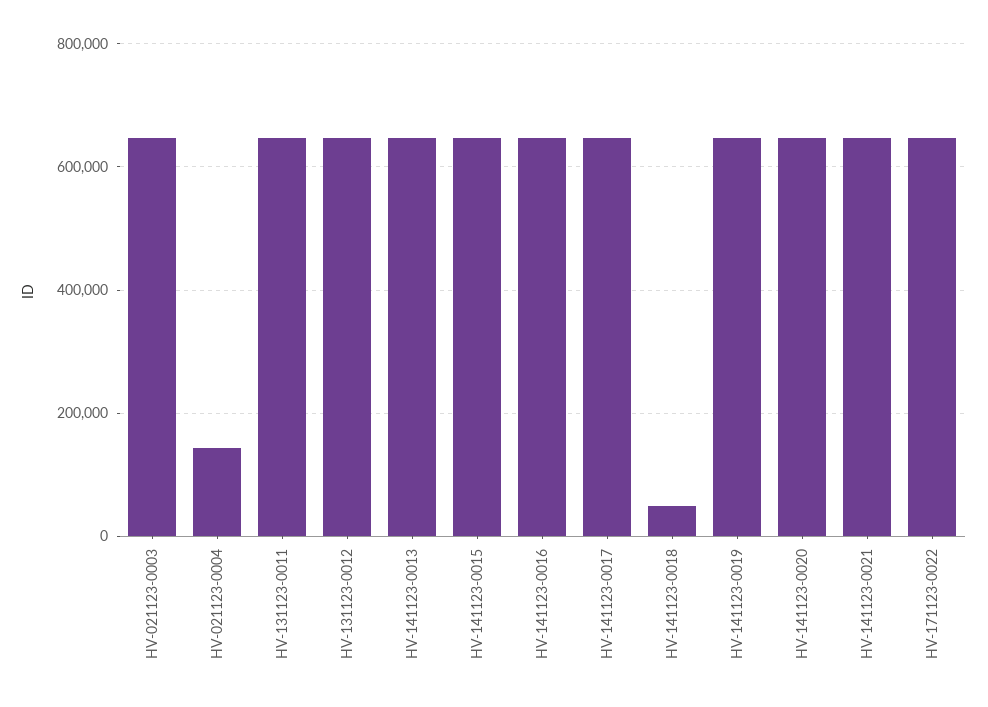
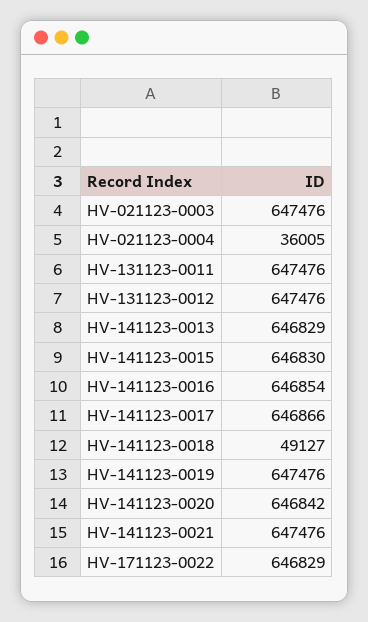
HV-021123-0004: 140000 -> 36005

